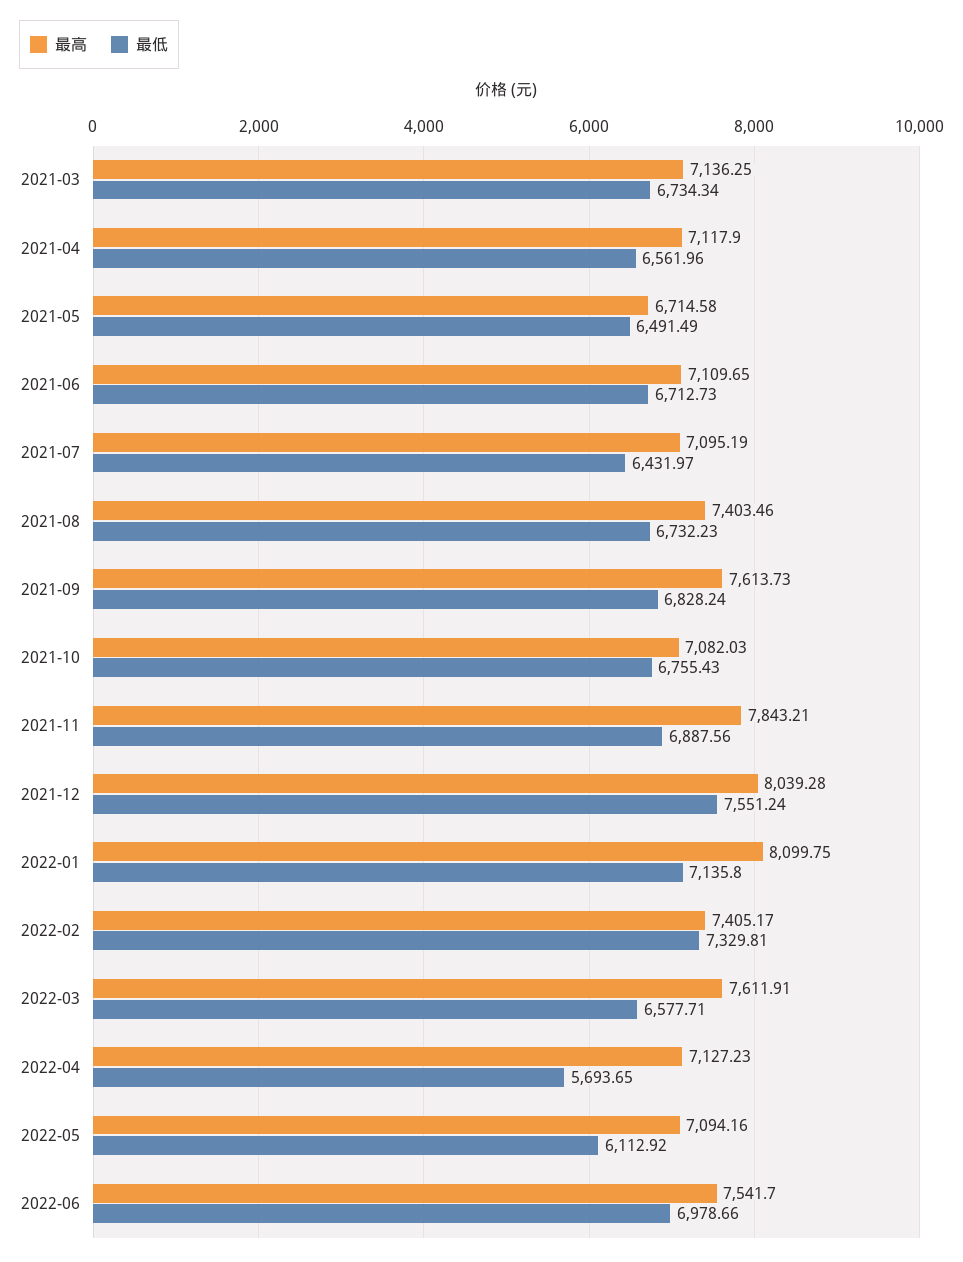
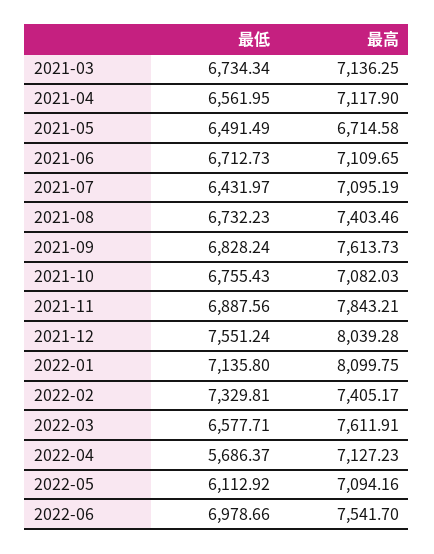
最低, 2021-04: 6561.96 -> 6561.95
最低, 2022-04: 5693.65 -> 5686.37

